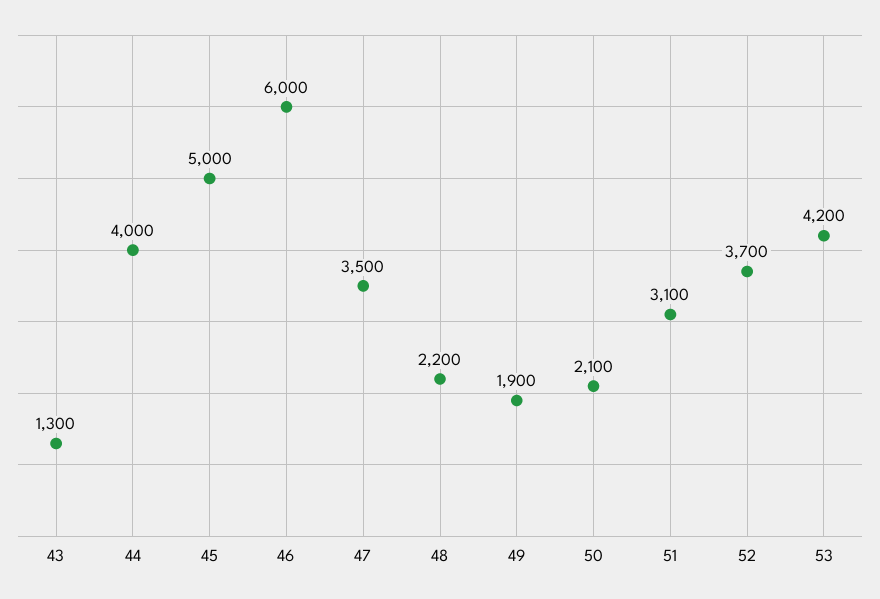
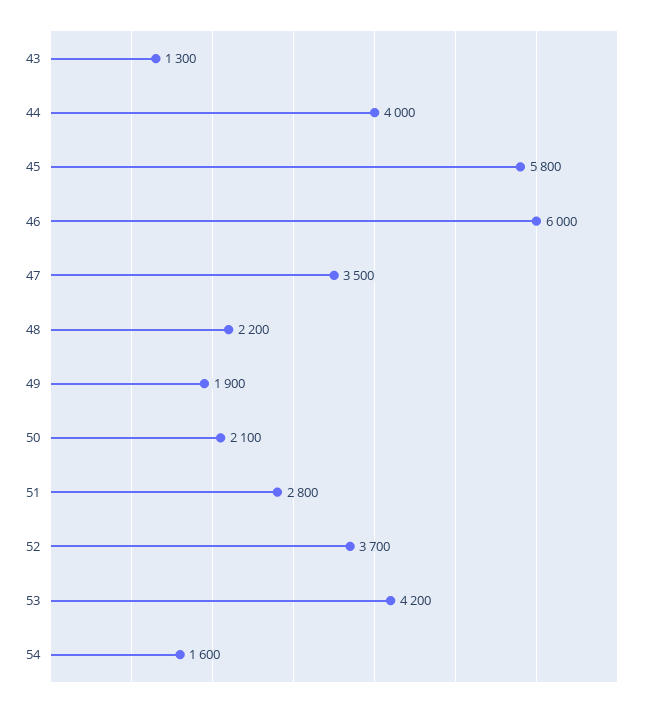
45: 5000 -> 5800
51: 3100 -> 2800
54: none -> 1600

